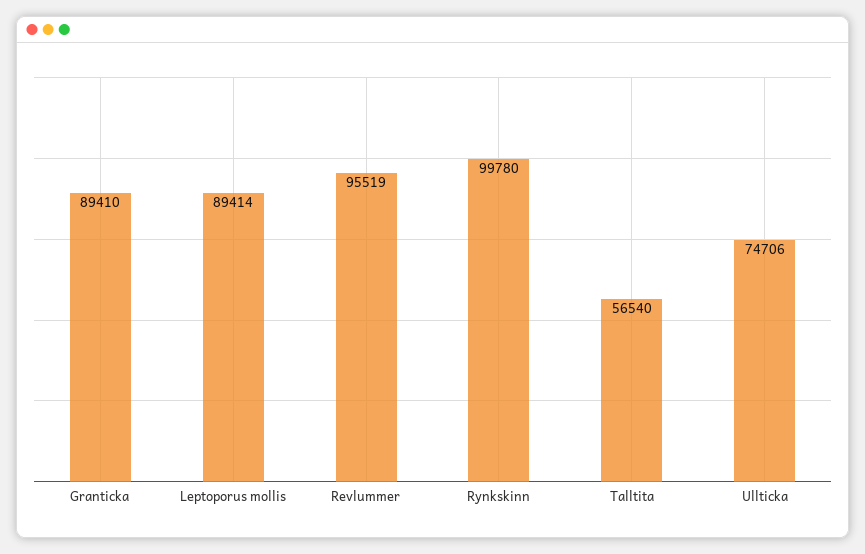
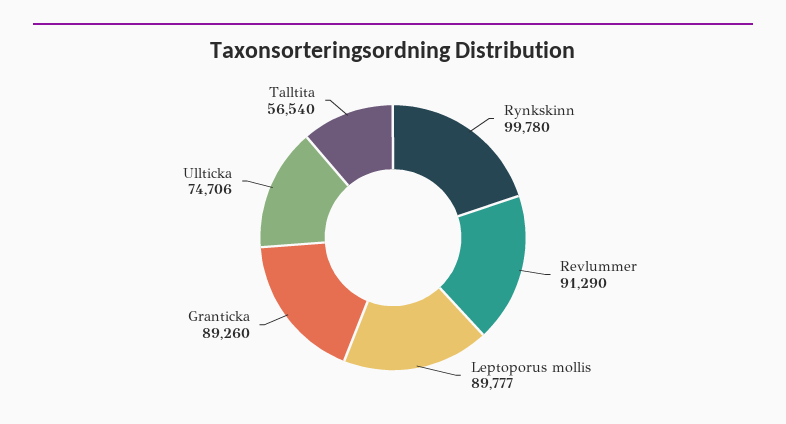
Granticka: 89410 -> 89260
Leptoporus mollis: 89414 -> 89777
Revlummer: 95519 -> 91290

